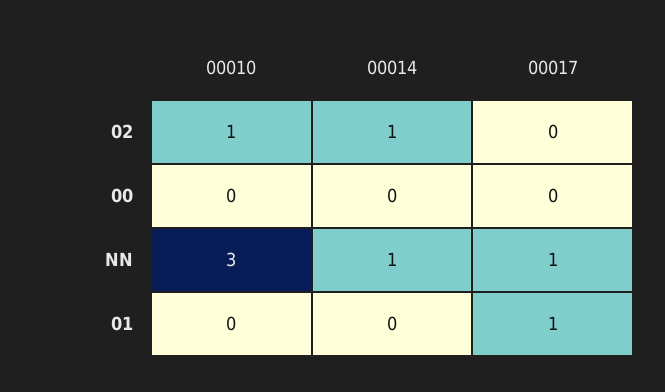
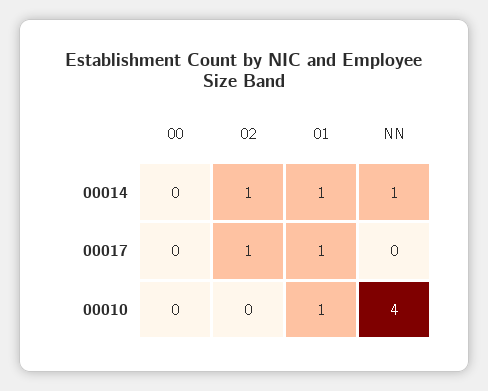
00010, 02: 1 -> 0
00017, 02: 0 -> 1
00010, NN: 3 -> 4
00017, NN: 1 -> 0
00010, 01: 0 -> 1
00014, 01: 0 -> 1

